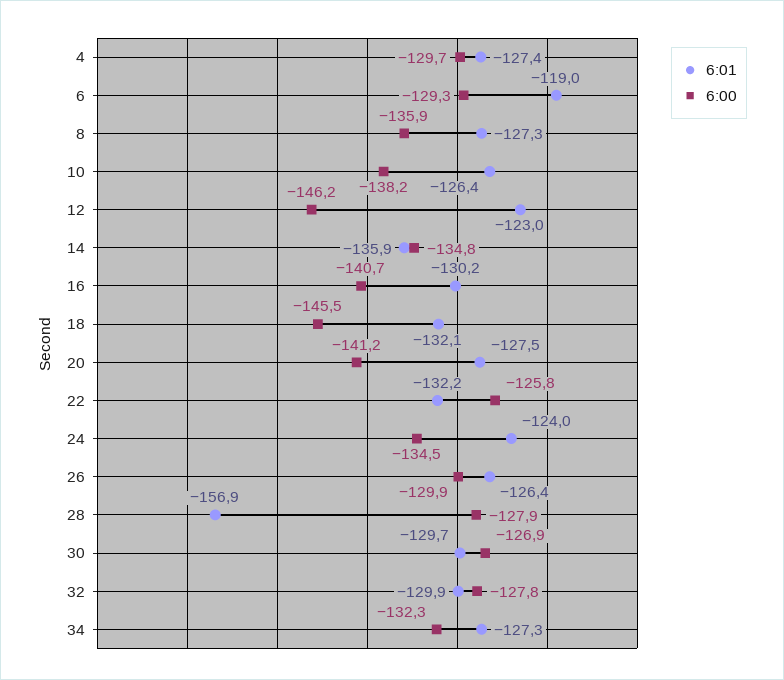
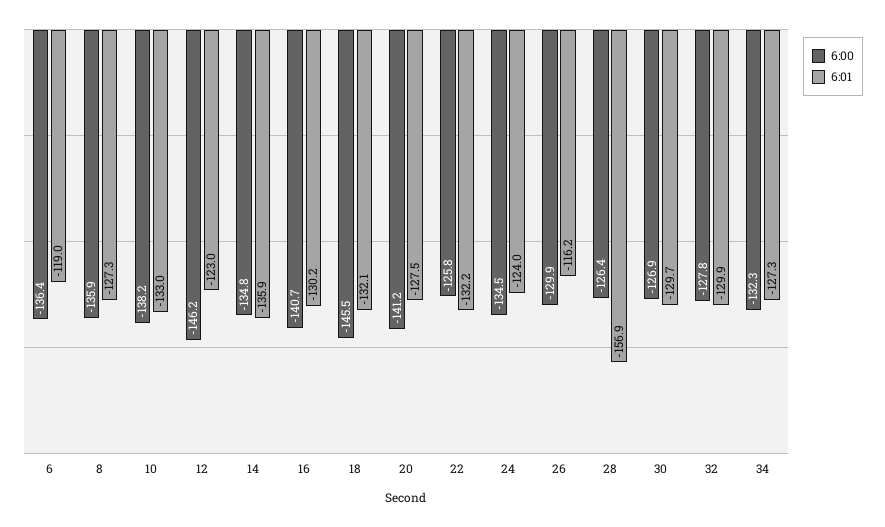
6:01, 4: -127.4 -> none
6:00, 4: -129.7 -> none
6:00, 6: -129.3 -> -136.4
6:01, 10: -126.4 -> -133
6:01, 26: -126.4 -> -116.2
6:00, 28: -127.9 -> -126.4

